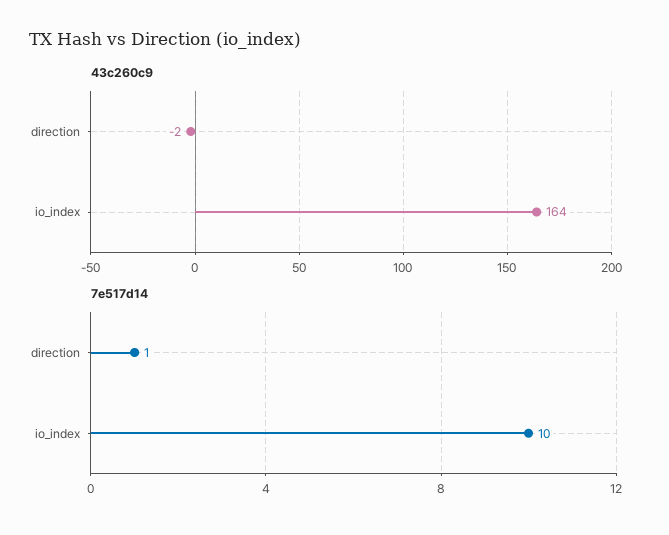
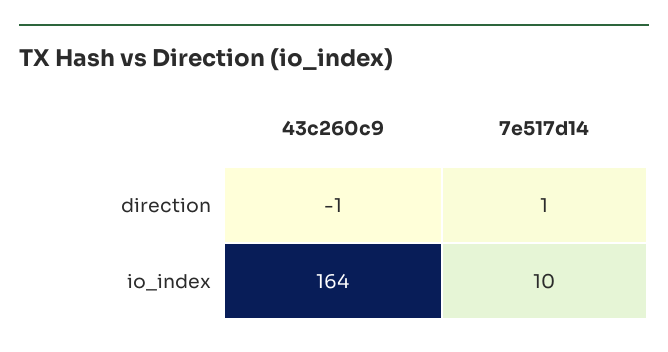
43c260c9, direction: -2 -> -1

